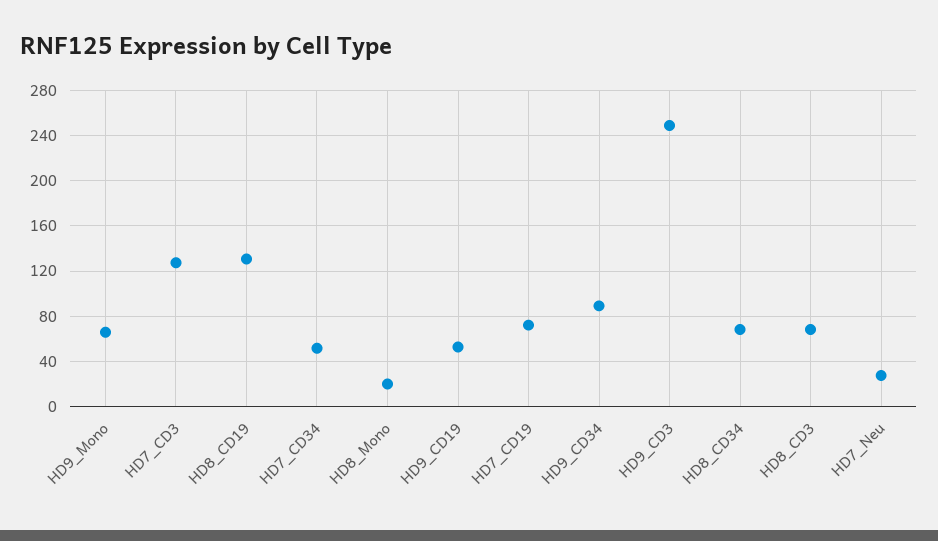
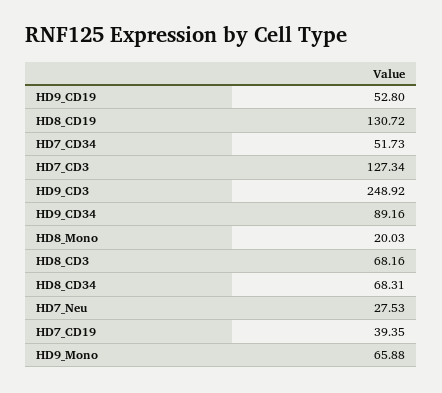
HD7_CD19: 70 -> 39.35

